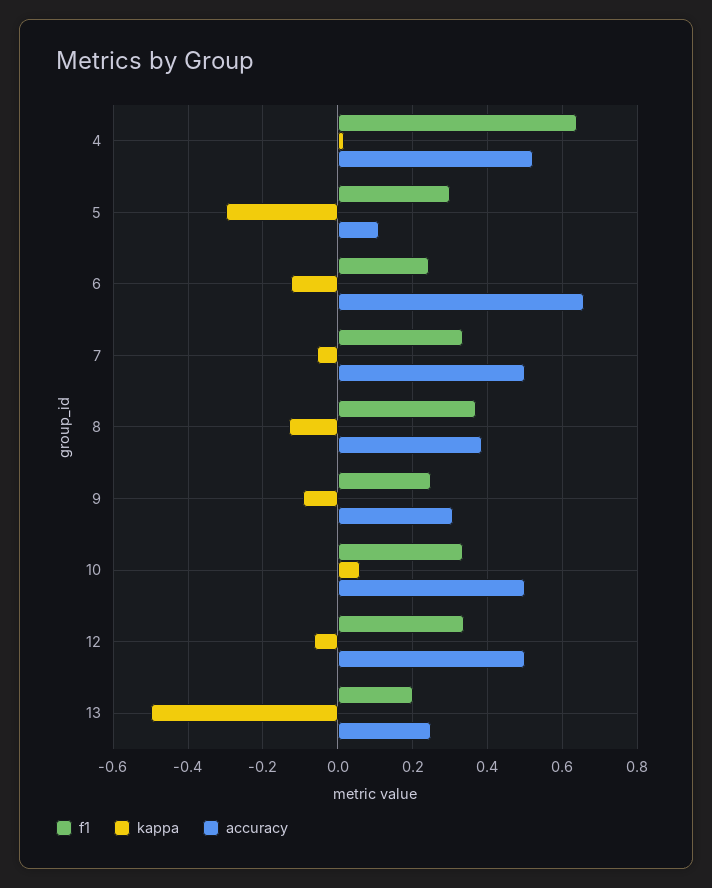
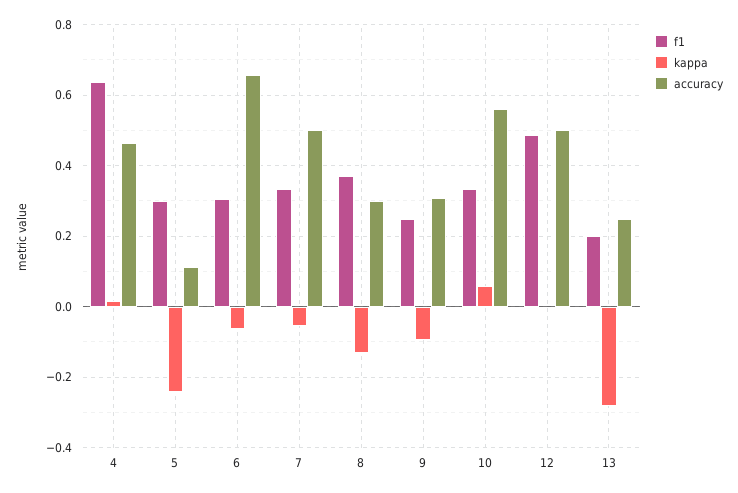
accuracy, 4: 0.52 -> 0.46
kappa, 5: -0.3 -> -0.24
f1, 6: 0.24 -> 0.3
kappa, 6: -0.12 -> -0.06
accuracy, 8: 0.38 -> 0.3
accuracy, 10: 0.5 -> 0.56
f1, 12: 0.34 -> 0.48
kappa, 12: -0.06 -> 0
kappa, 13: -0.5 -> -0.28

